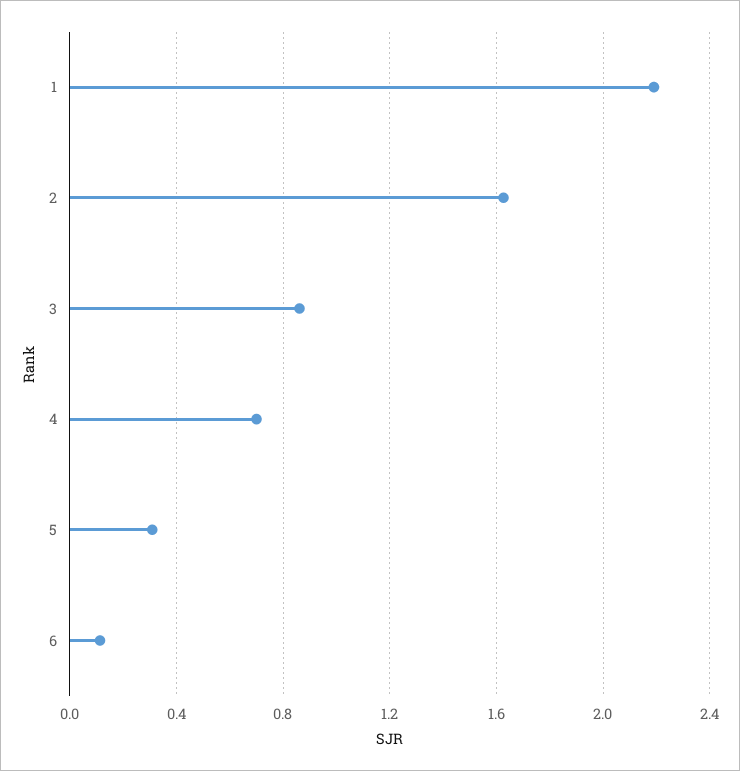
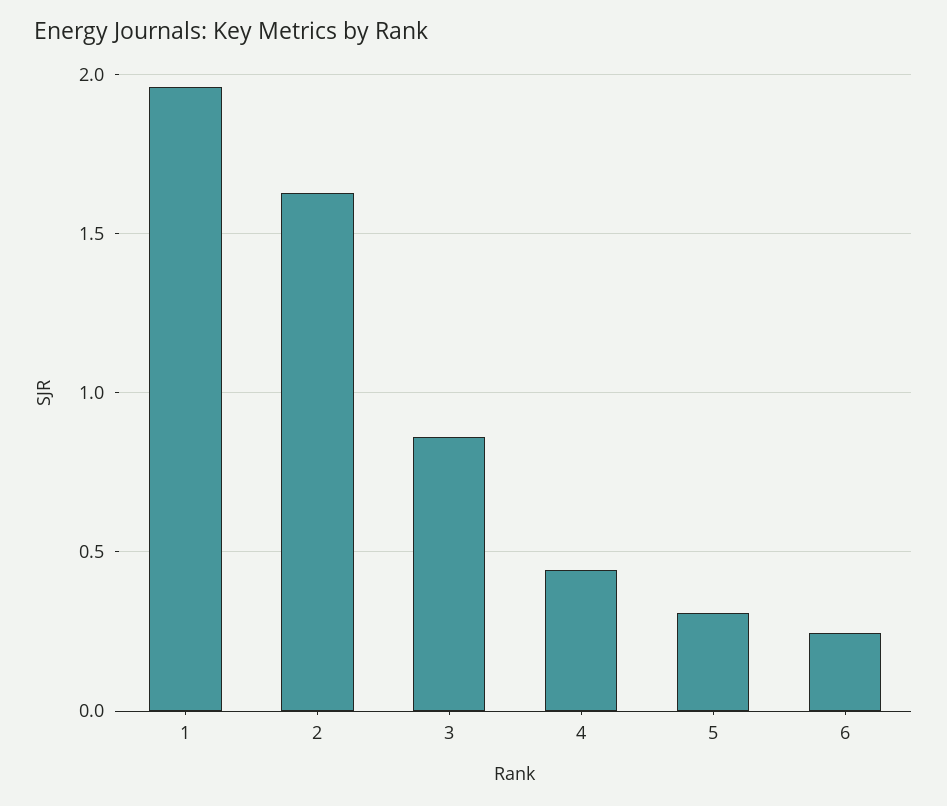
1: 2.2 -> 1.95
4: 0.7 -> 0.45
6: 0.1 -> 0.25

